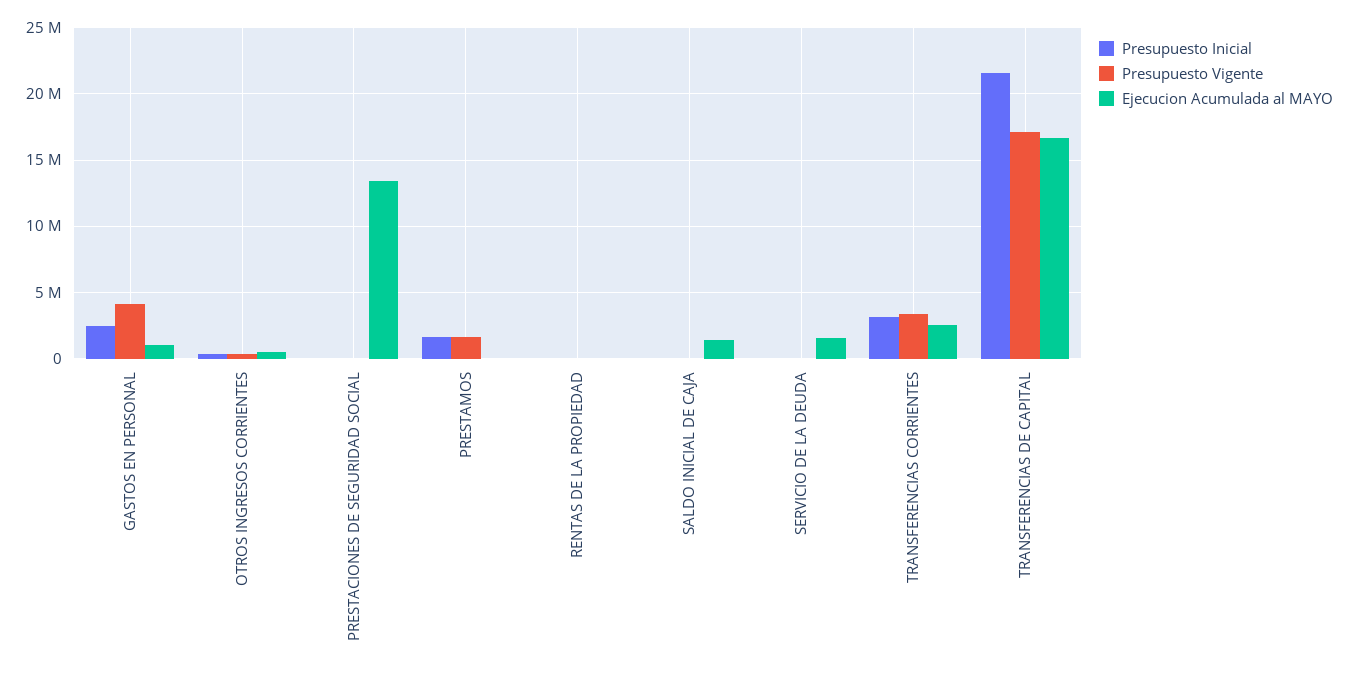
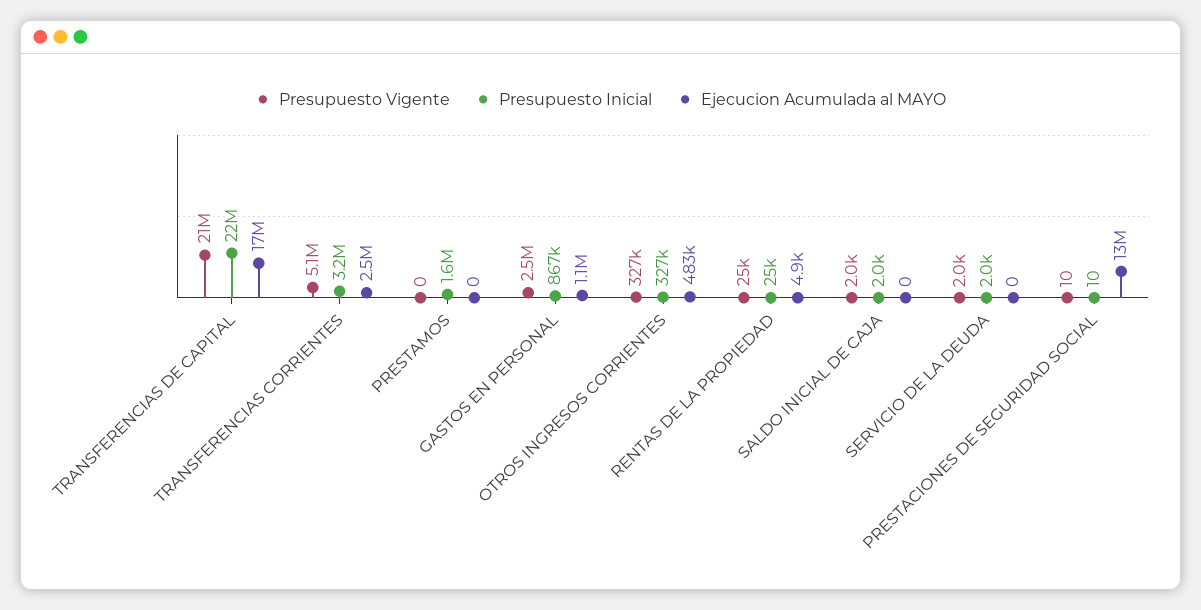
Presupuesto Inicial, GASTOS EN PERSONAL: 2500000 -> 867000
Presupuesto Vigente, GASTOS EN PERSONAL: 4000000 -> 2500000
Presupuesto Vigente, PRESTAMOS: 1500000 -> 0
Ejecucion Acumulada al MAYO, SALDO INICIAL DE CAJA: 1500000 -> 0
Ejecucion Acumulada al MAYO, SERVICIO DE LA DEUDA: 1500000 -> 0
Presupuesto Vigente, TRANSFERENCIAS CORRIENTES: 3500000 -> 5100000
Presupuesto Vigente, TRANSFERENCIAS DE CAPITAL: 17000000 -> 21000000

